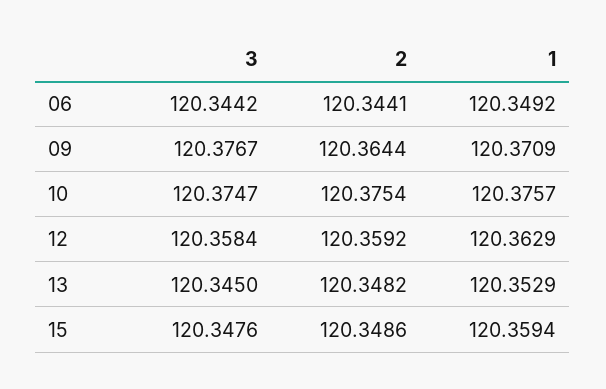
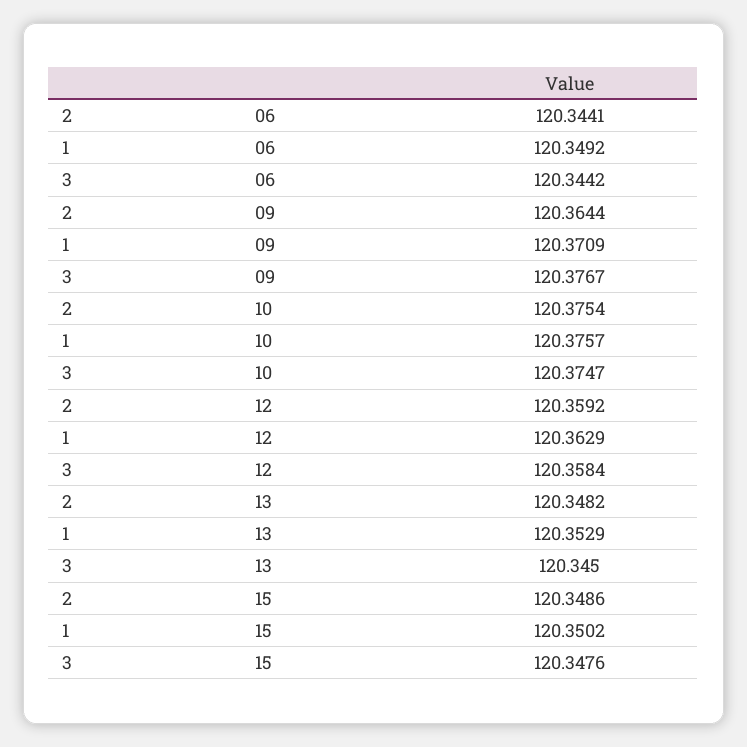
1, 15: 120.3594 -> 120.3502

